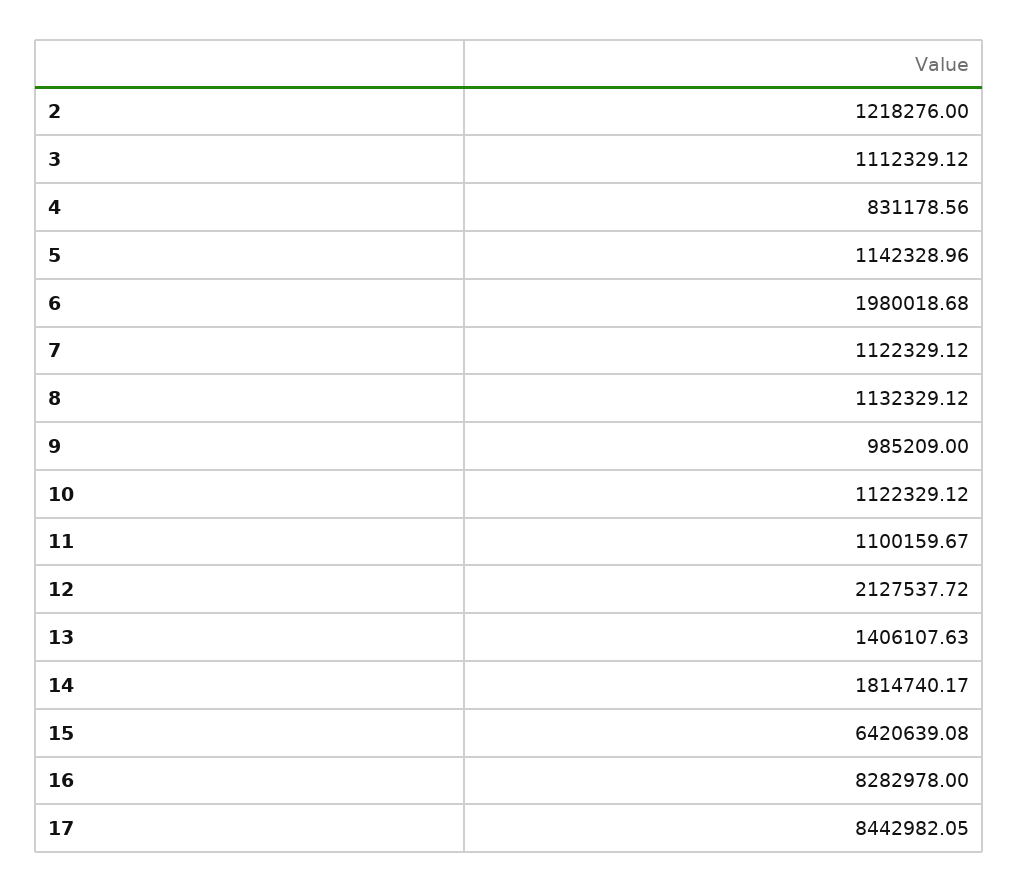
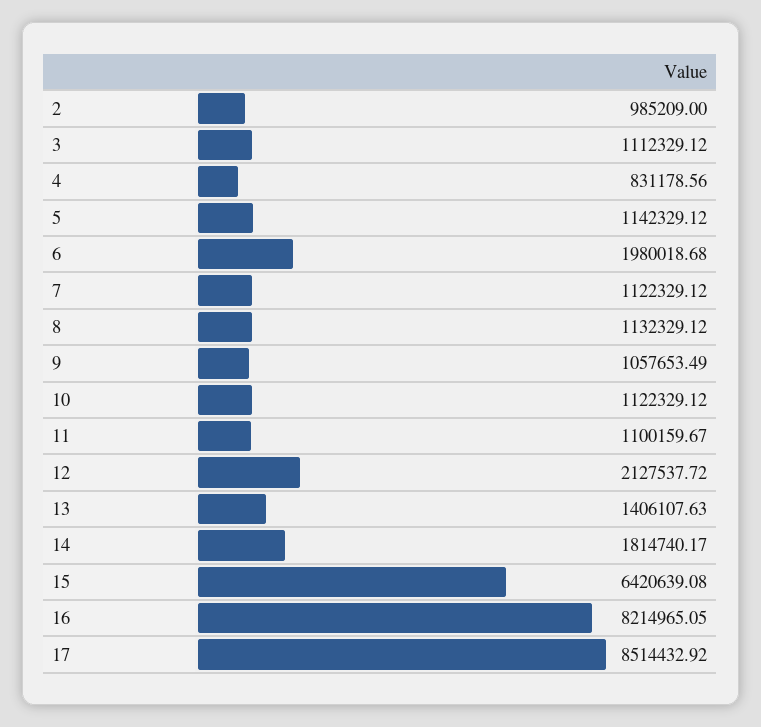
2: 1218276 -> 985209
5: 1142328.96 -> 1142329.12
9: 985209 -> 1057653.49
16: 8282978 -> 8214965.05
17: 8442982.05 -> 8514432.92

